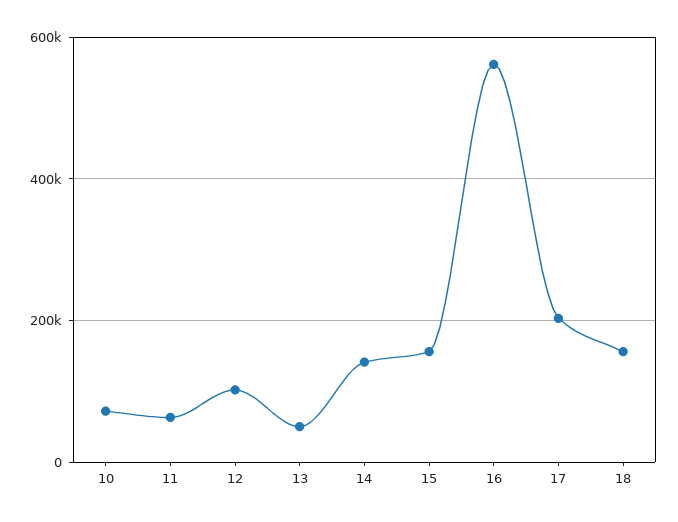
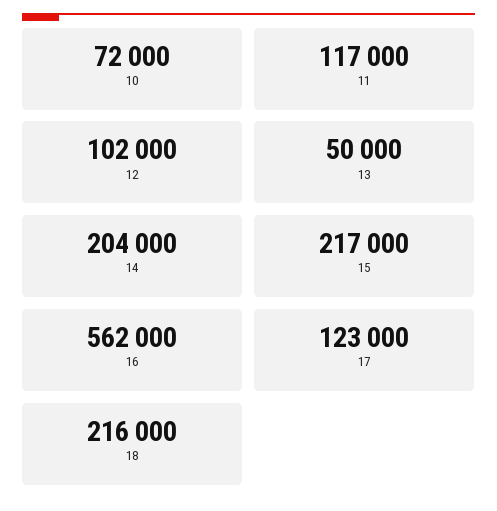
11: 60000 -> 117000
14: 140000 -> 204000
15: 160000 -> 217000
17: 200000 -> 123000
18: 160000 -> 216000

